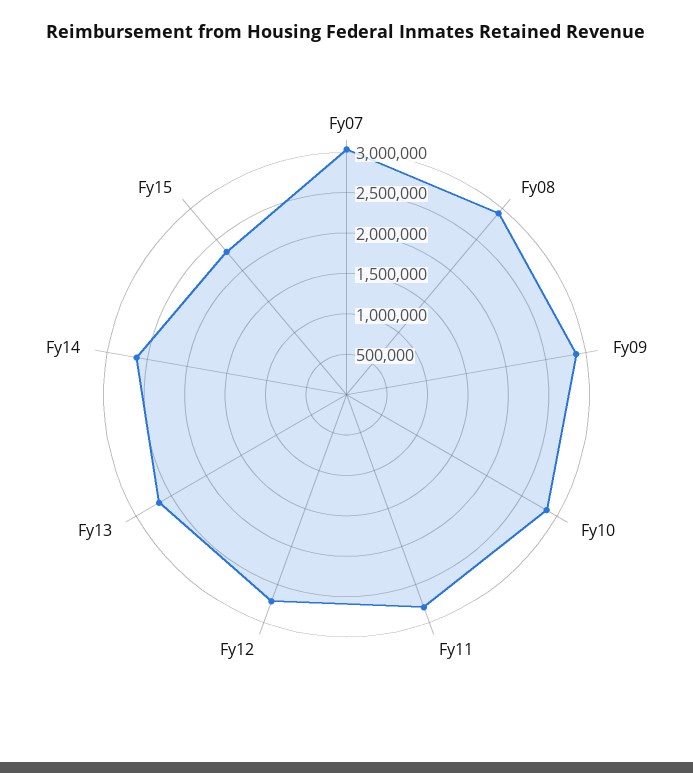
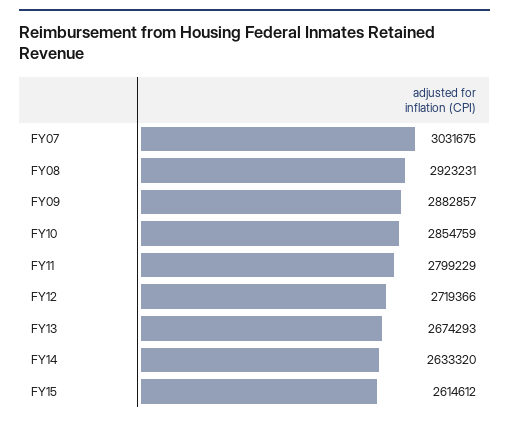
Fy15: 2300000 -> 2614612

